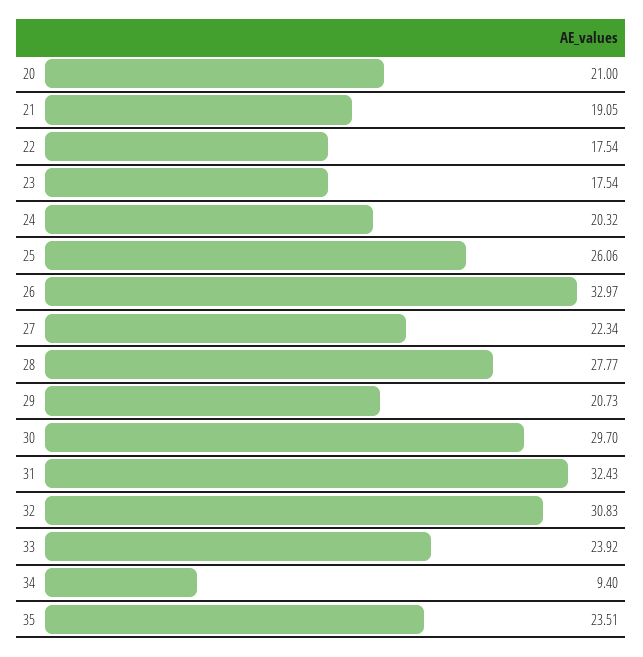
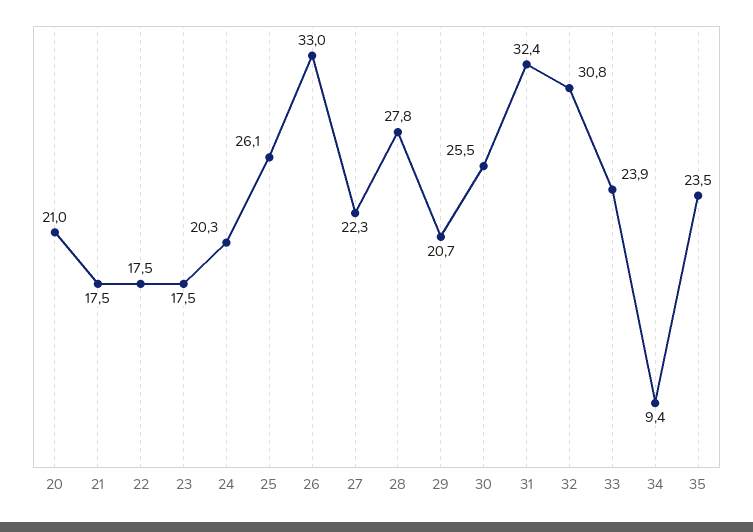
21: 19.05 -> 17.5
30: 29.7 -> 25.5

